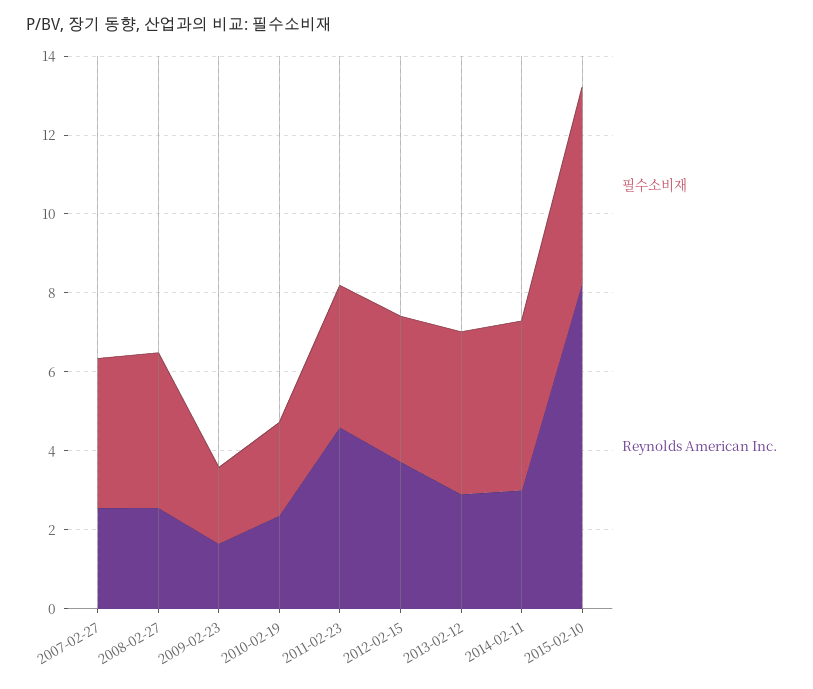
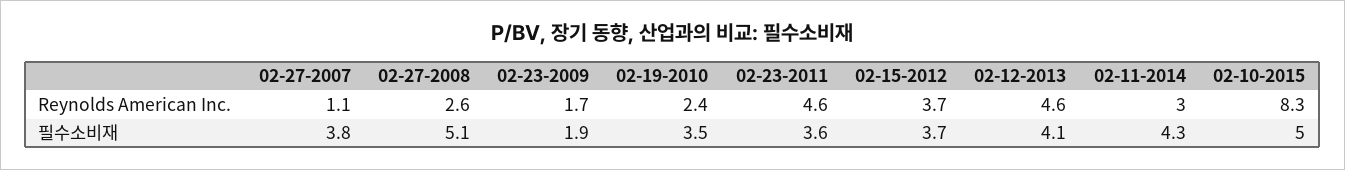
Reynolds American Inc., 2007-02-27: 2.5 -> 1.1
필수소비재, 2008-02-27: 4 -> 5.1
필수소비재, 2010-02-19: 2.5 -> 3.5
Reynolds American Inc., 2013-02-12: 3 -> 4.6

